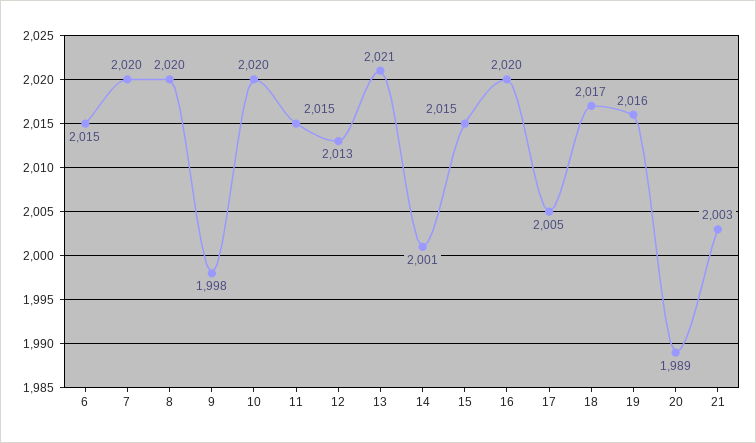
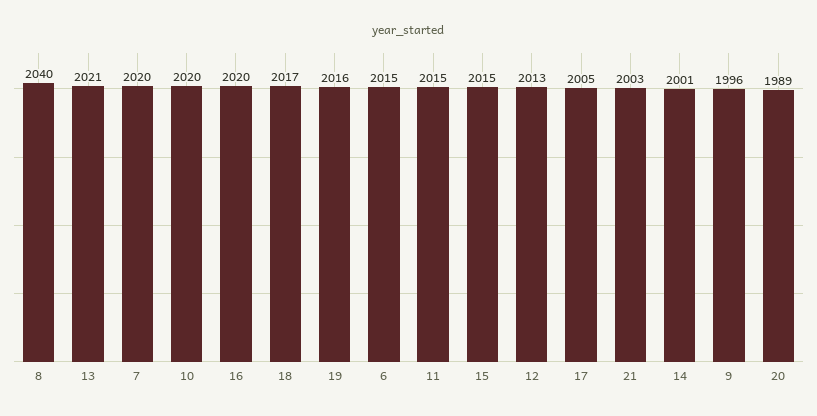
8: 2020 -> 2040
9: 1998 -> 1996

